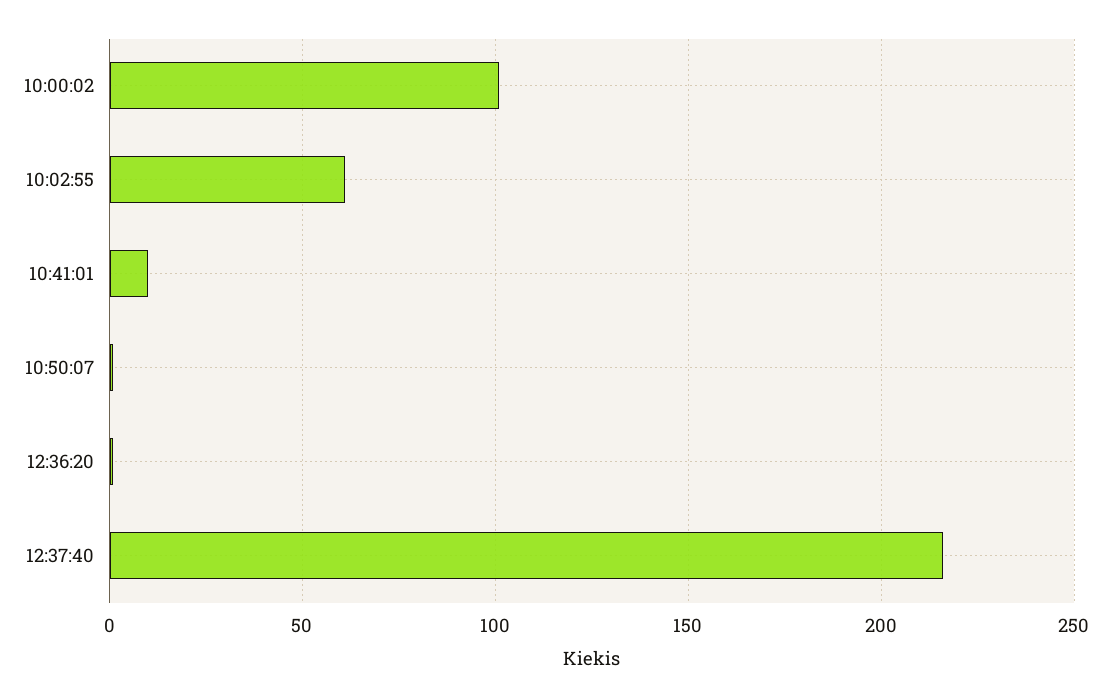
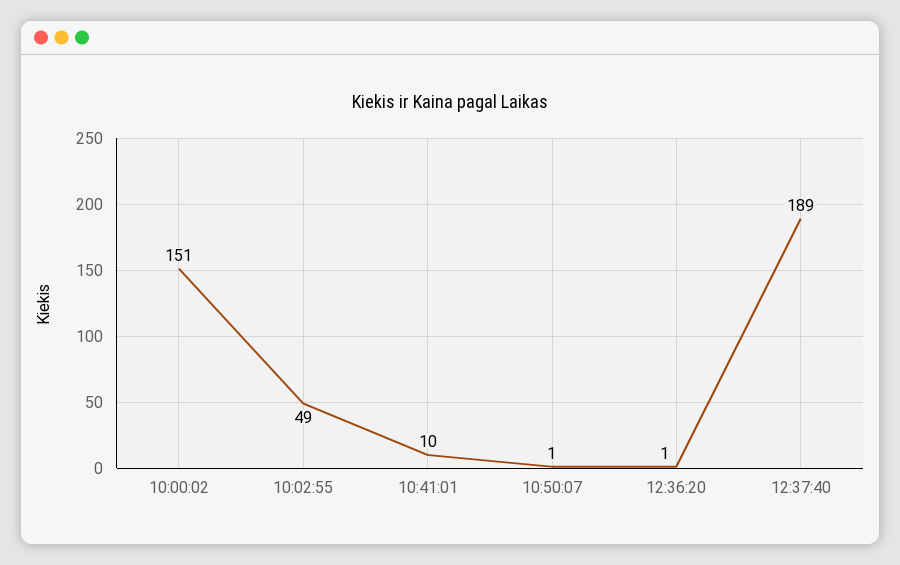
10:00:02: 100 -> 151
10:02:55: 60 -> 49
12:37:40: 215 -> 189

